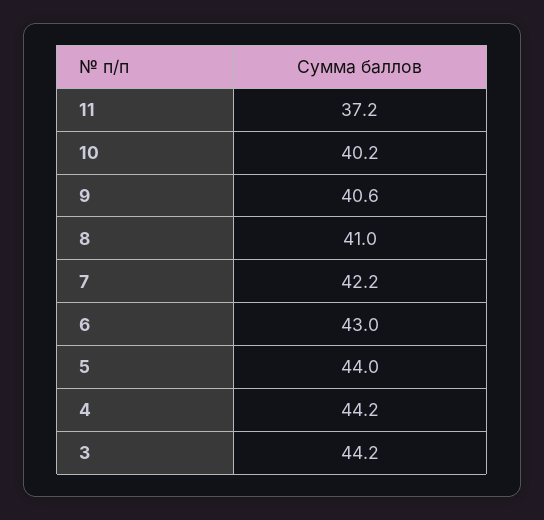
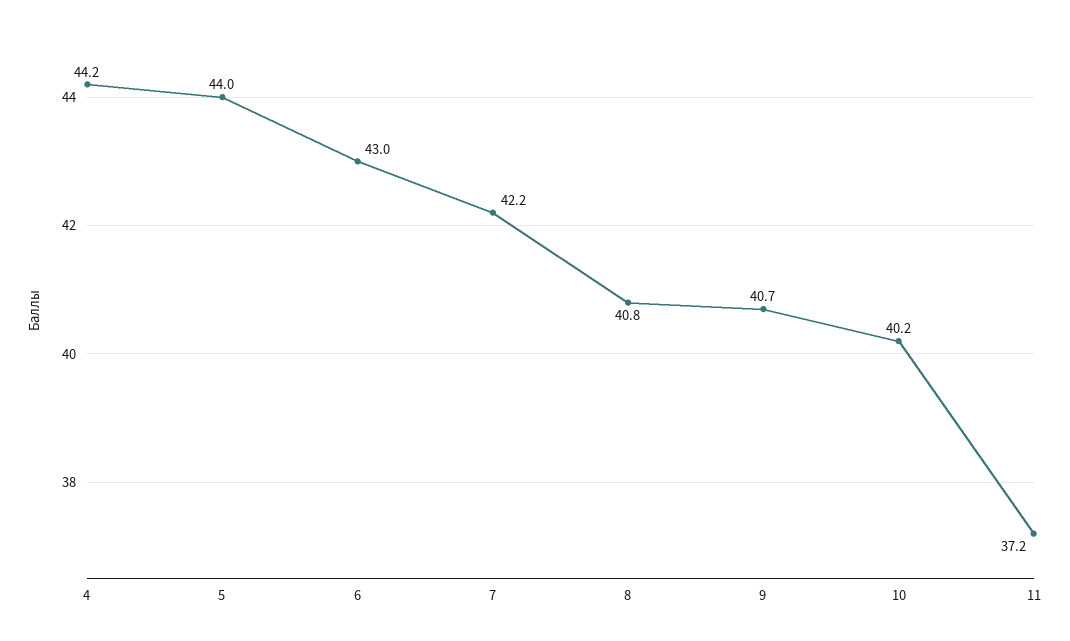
9: 40.6 -> 40.7
8: 41 -> 40.8
3: 44.2 -> none

